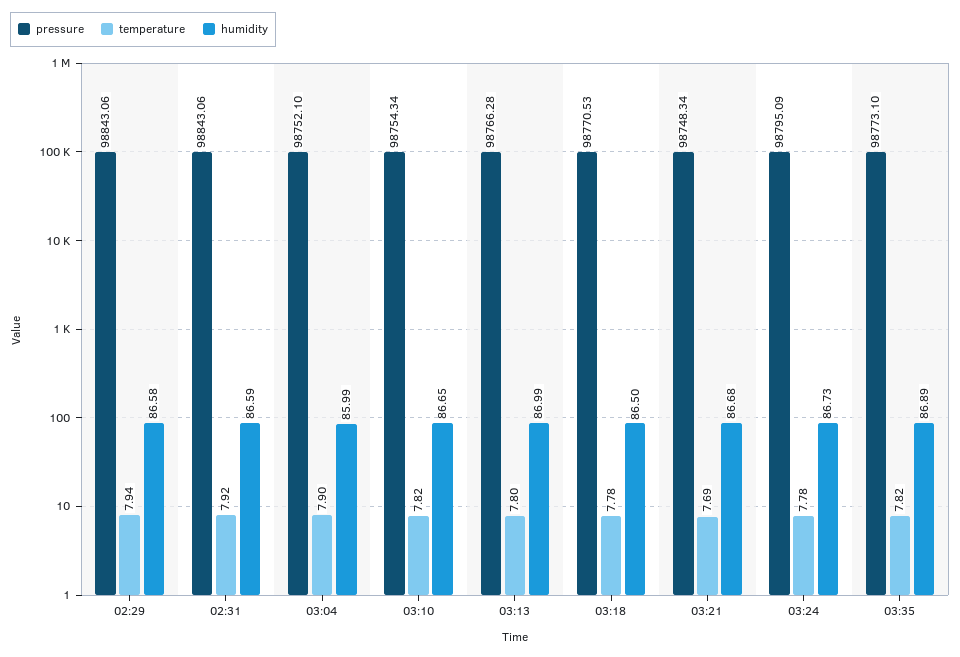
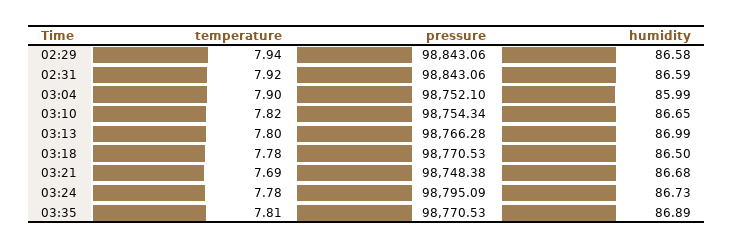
pressure, 03:21: 98748.34 -> 98748.38
pressure, 03:35: 98773.1 -> 98770.53
temperature, 03:35: 7.82 -> 7.81

